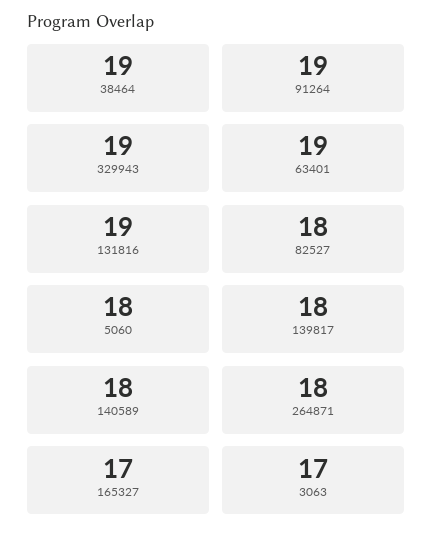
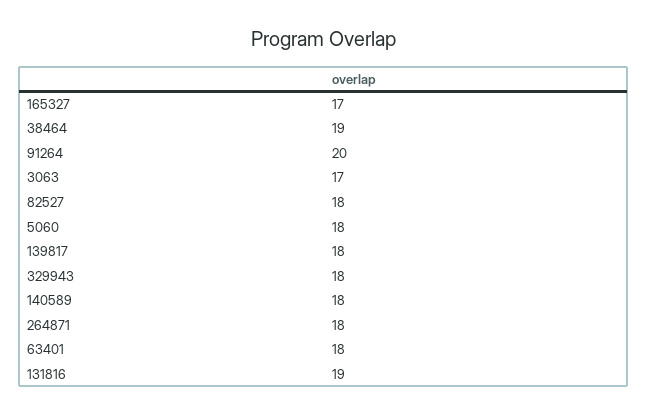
91264: 19 -> 20
329943: 19 -> 18
63401: 19 -> 18

